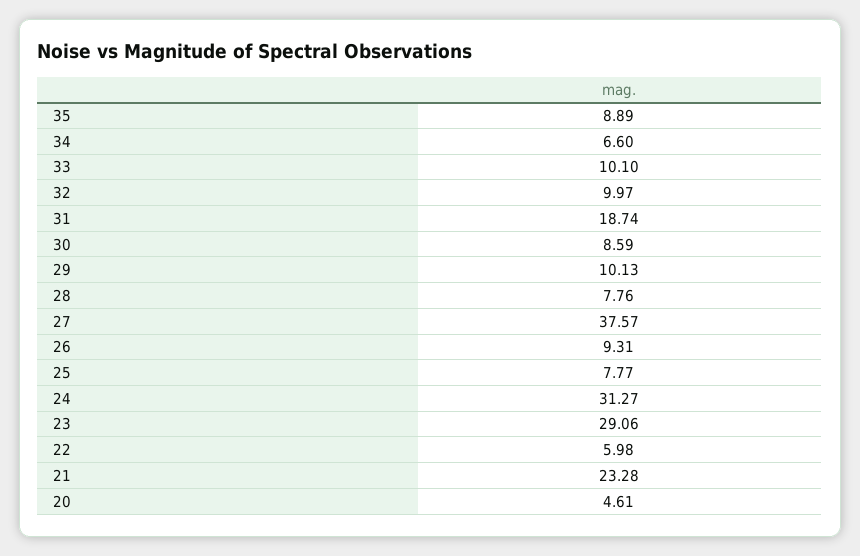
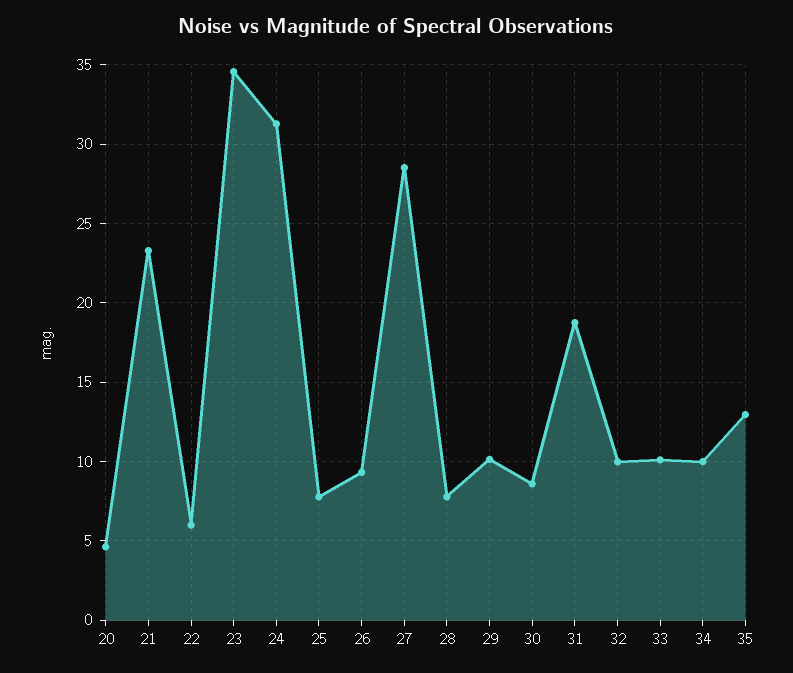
35: 8.89 -> 13
34: 6.6 -> 10
27: 37.57 -> 28.5
23: 29.06 -> 34.5

